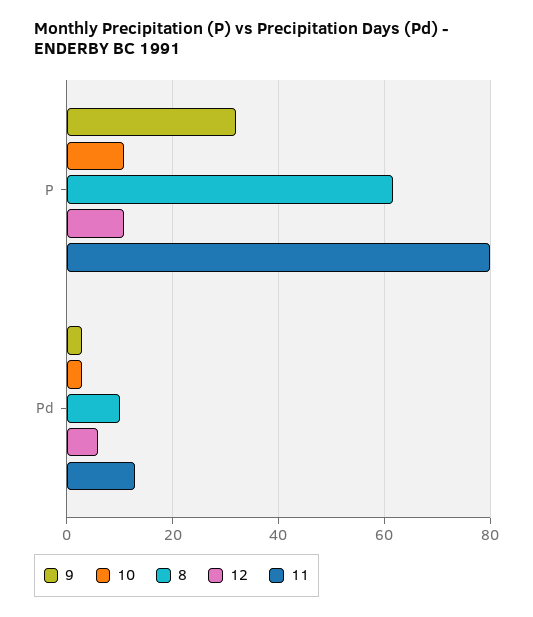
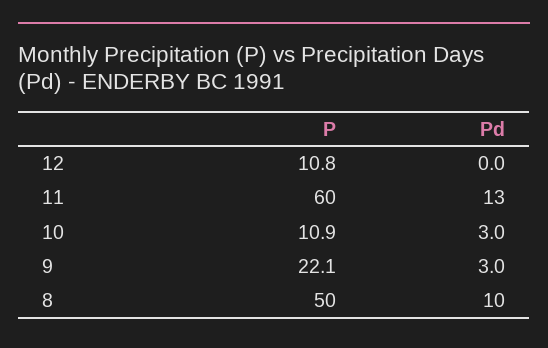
9, P: 32 -> 22.1
8, P: 62 -> 50
11, P: 80 -> 60
12, Pd: 6 -> 0

